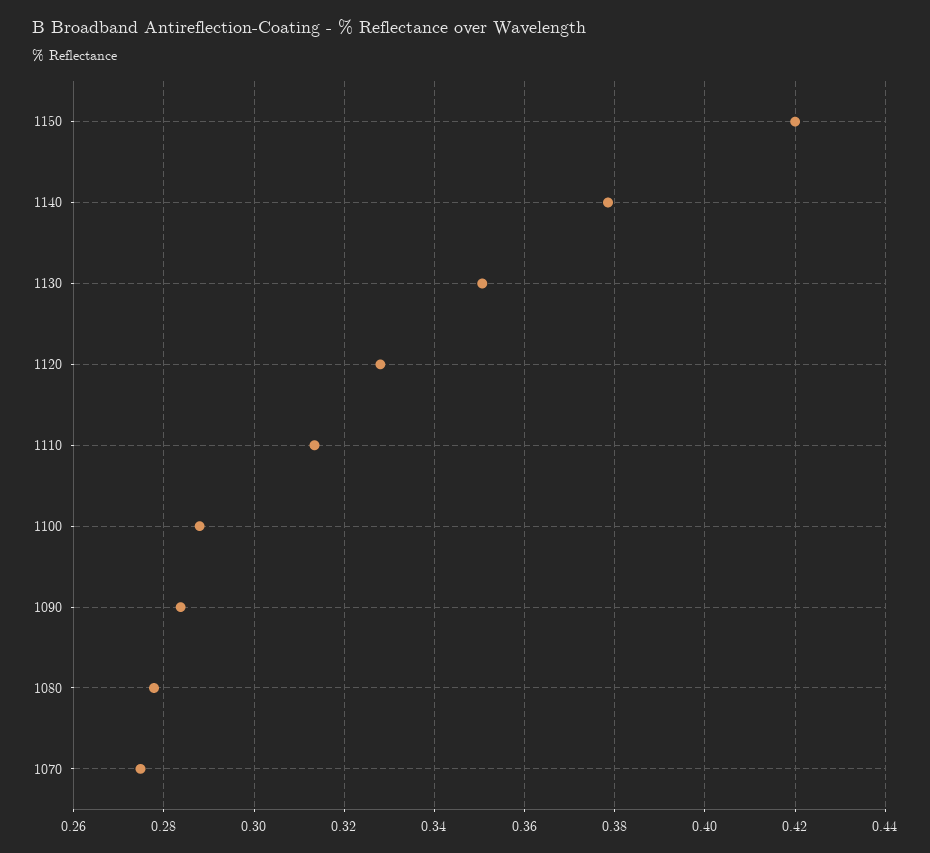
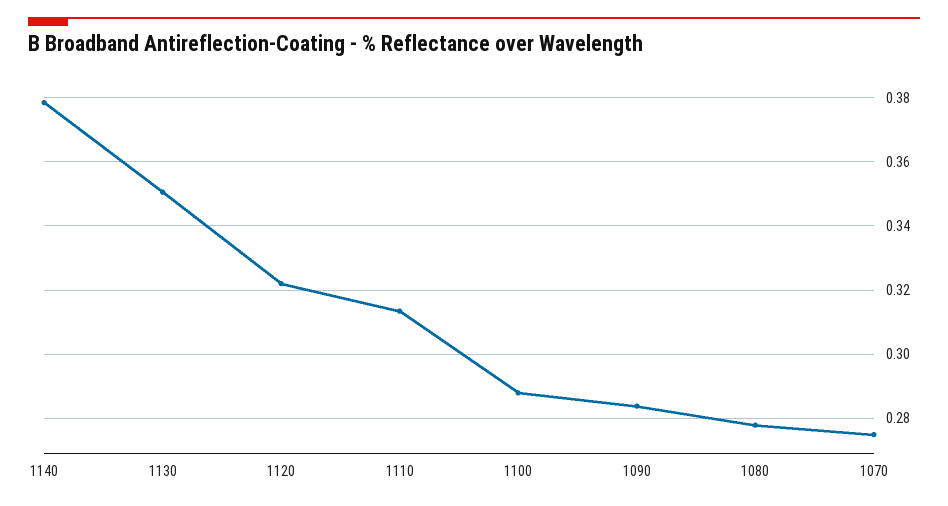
1150: 0.42 -> none
1120: 0.328 -> 0.322

